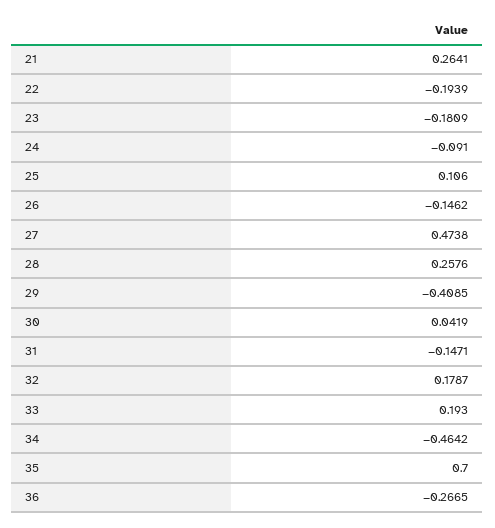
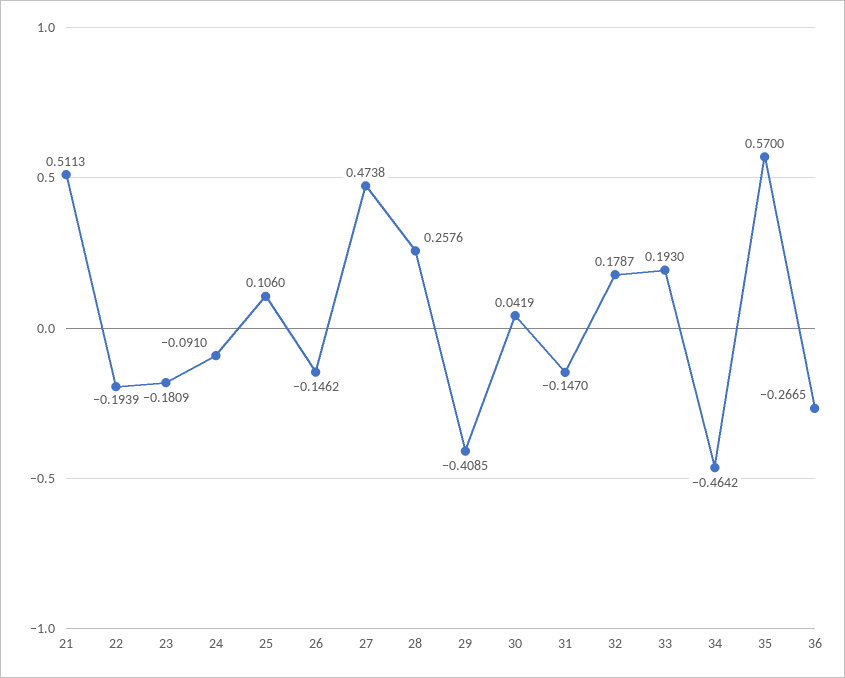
21: 0.2641 -> 0.5113
31: -0.1471 -> -0.147
35: 0.7 -> 0.57

